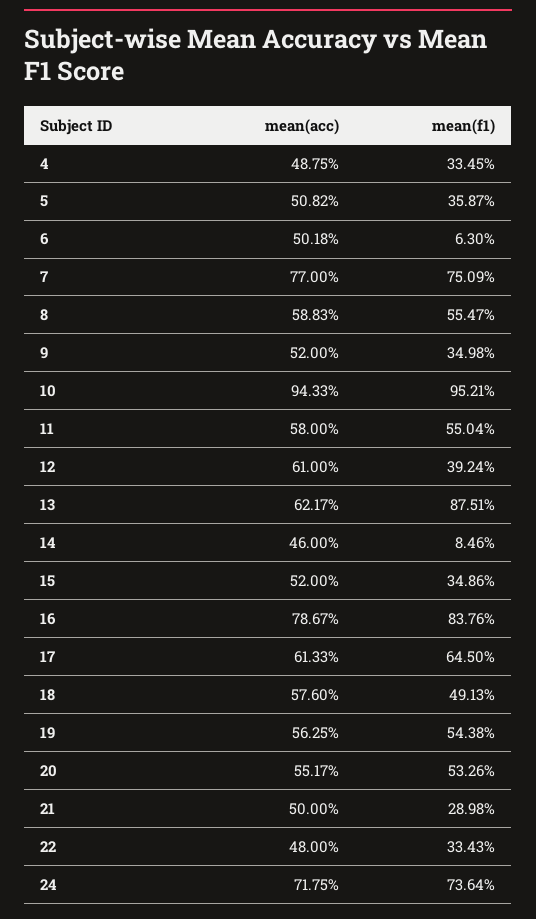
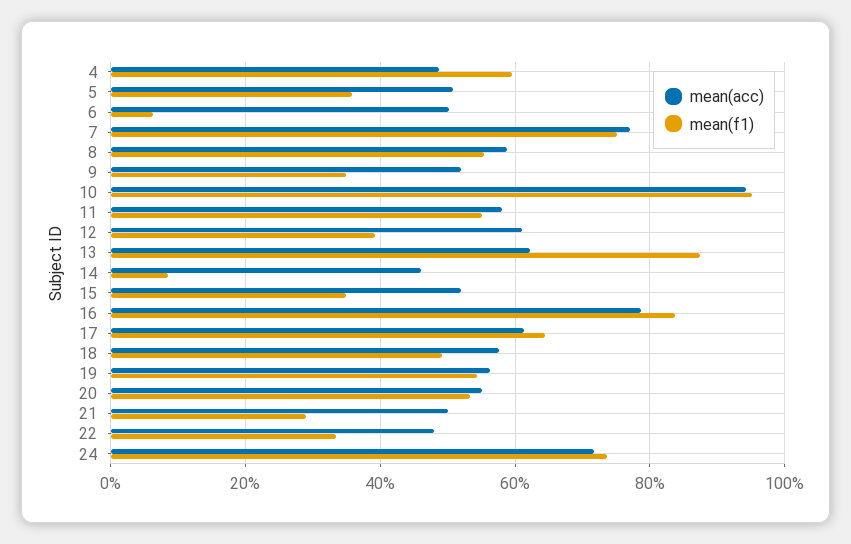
mean(f1), 4: 33.45 -> 60

